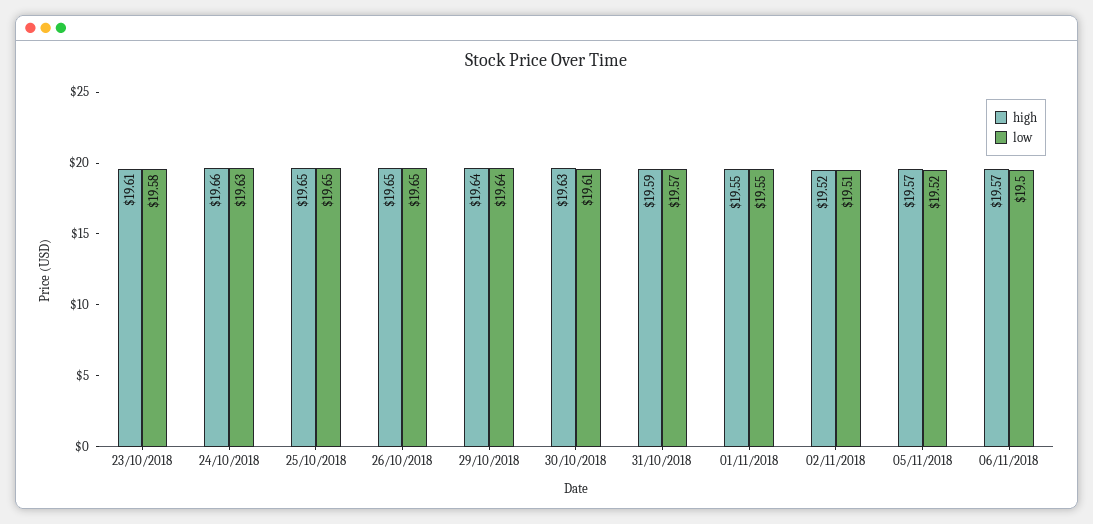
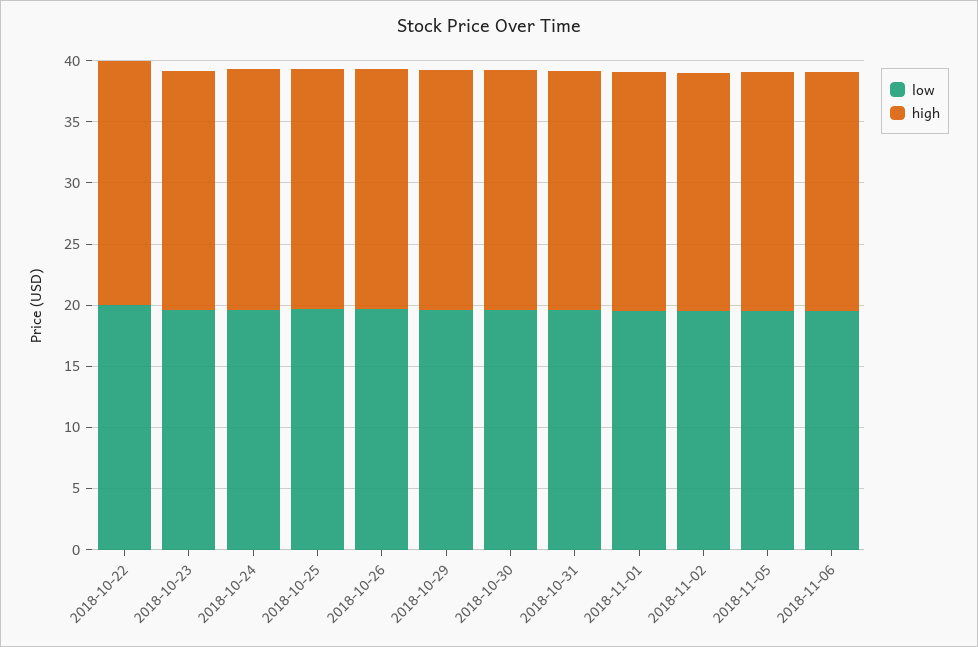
low, 2018-10-22: none -> 20
high, 2018-10-22: none -> 20

